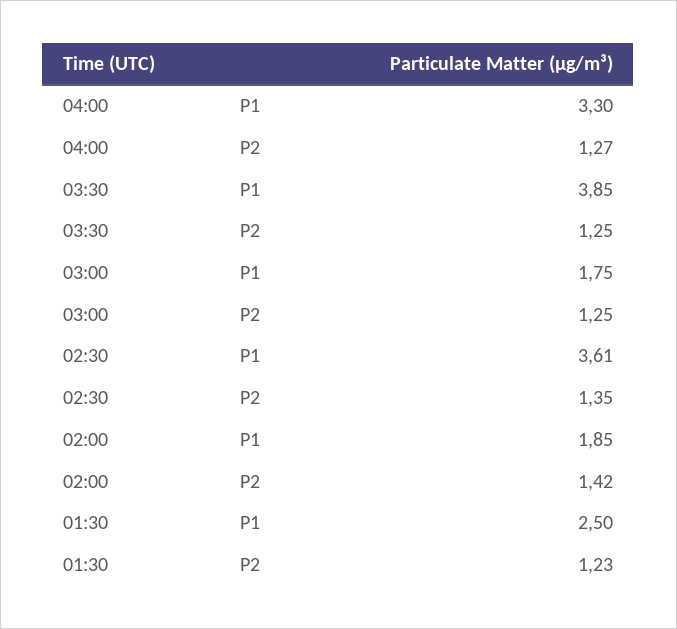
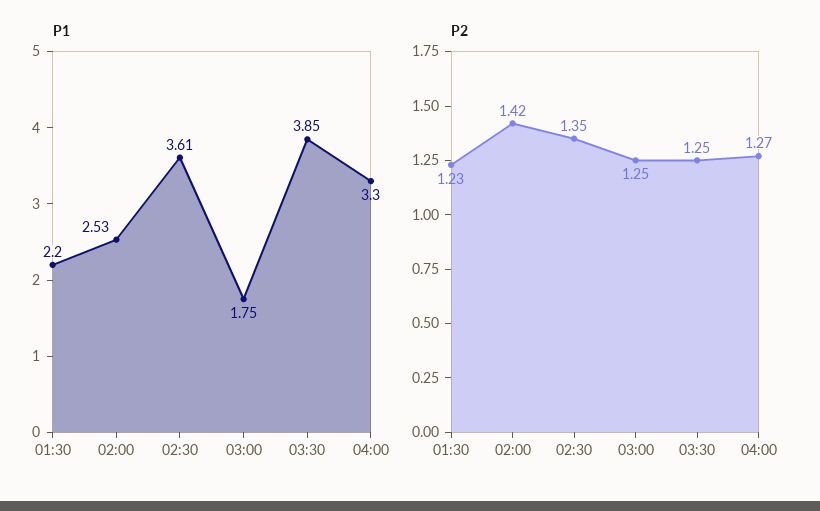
P1, 02:00: 1.85 -> 2.53
P1, 01:30: 2.5 -> 2.2

